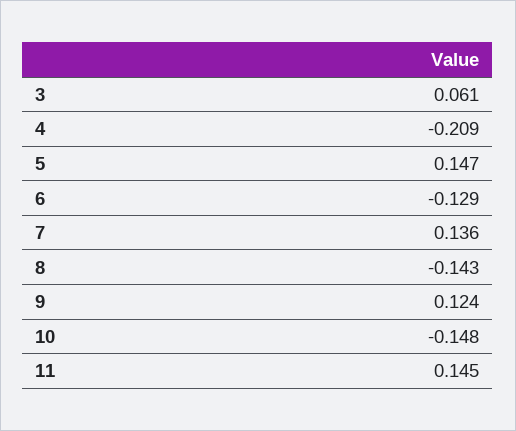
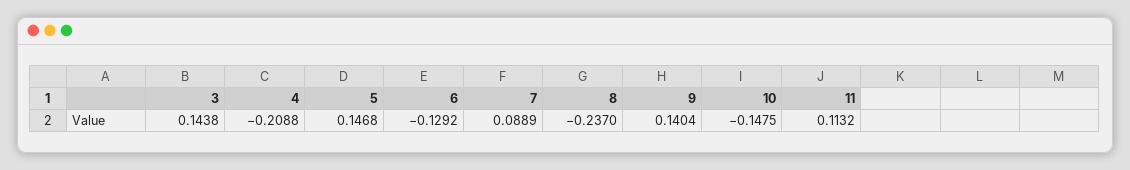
3: 0.061 -> 0.1438
7: 0.136 -> 0.0889
8: -0.143 -> -0.237
9: 0.124 -> 0.1404
11: 0.145 -> 0.1132

